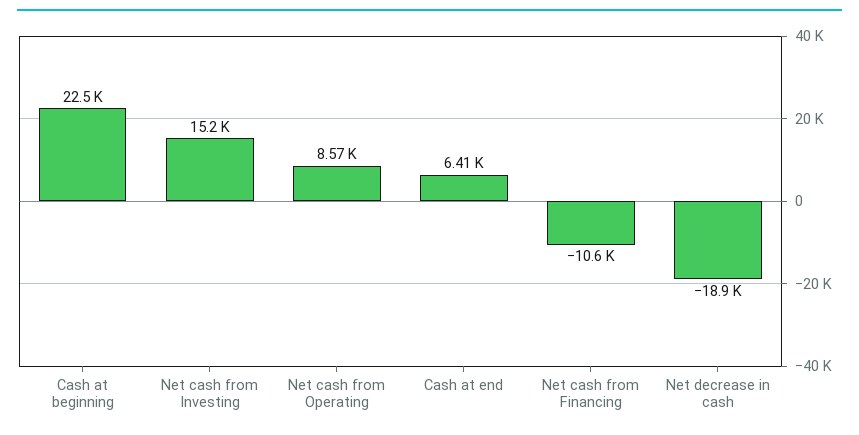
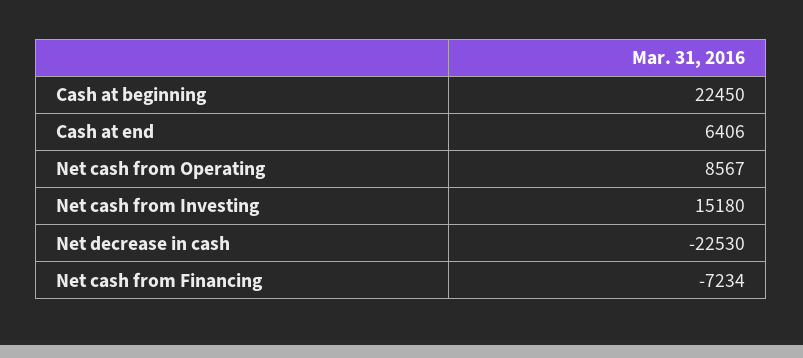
Net cash from Financing: -10600 -> -7234
Net decrease in cash: -18900 -> -22530

